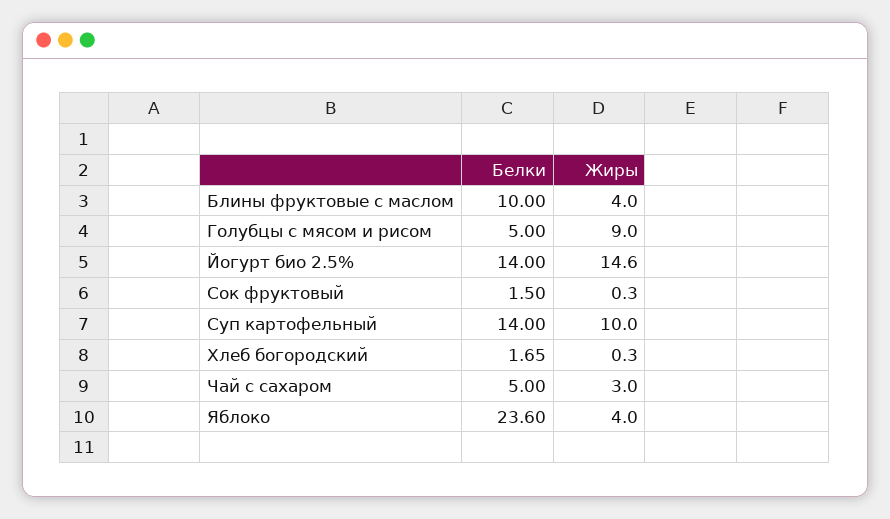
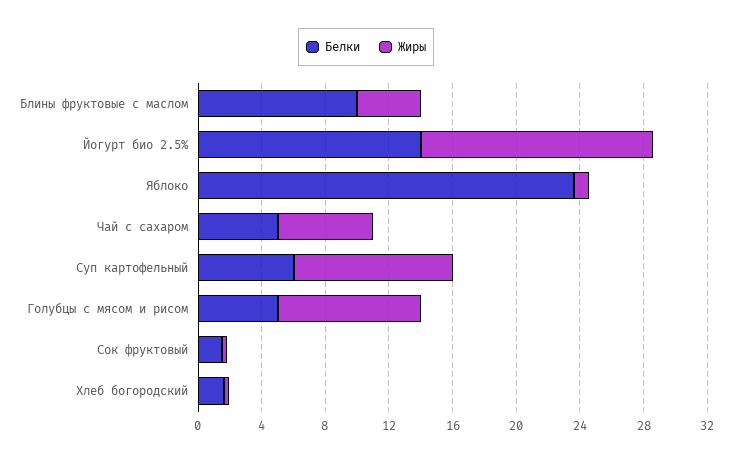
Белки, Суп картофельный: 14 -> 6
Жиры, Чай с сахаром: 3 -> 6
Жиры, Яблоко: 4 -> 1

